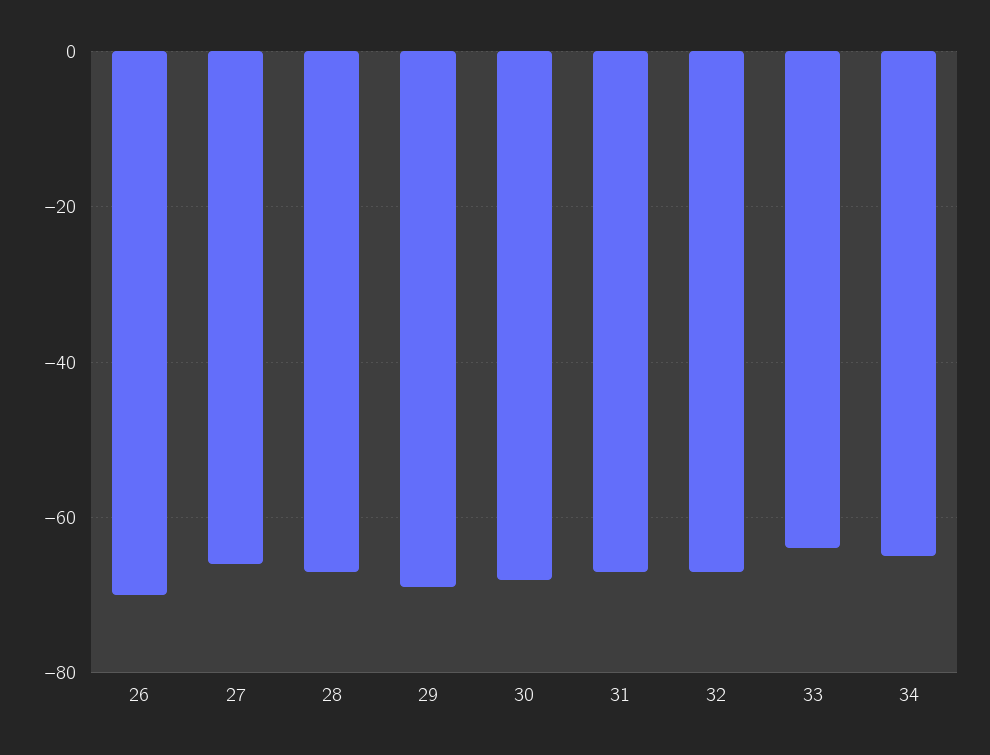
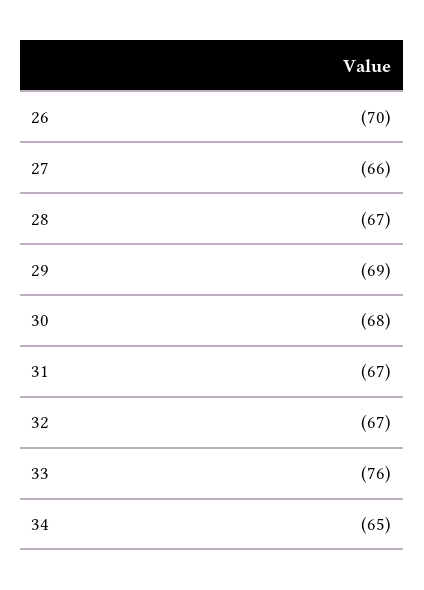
33: -65 -> -76

